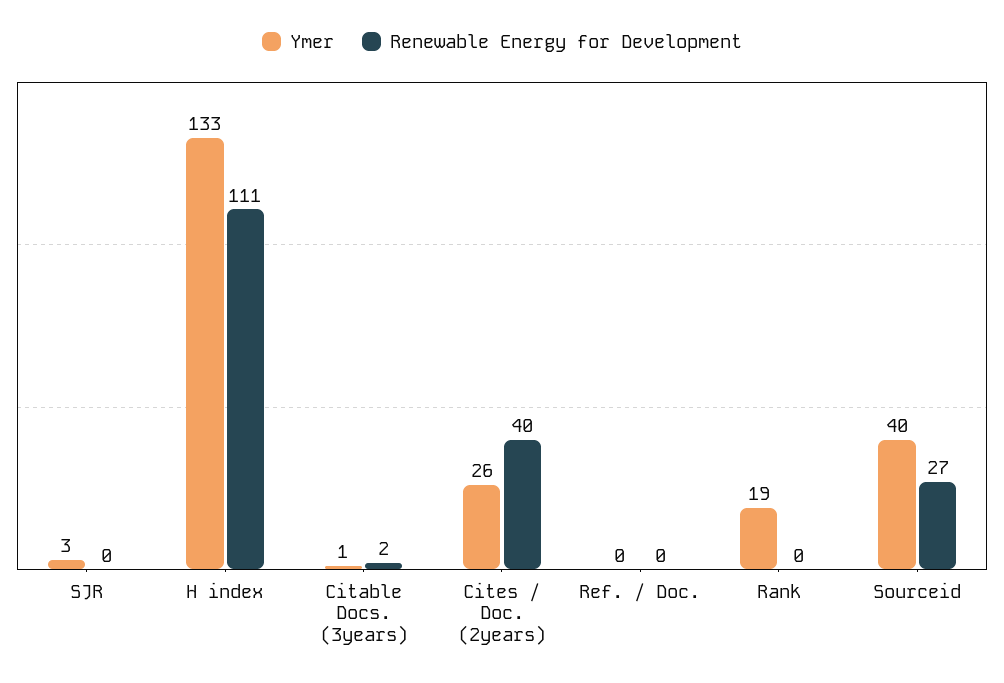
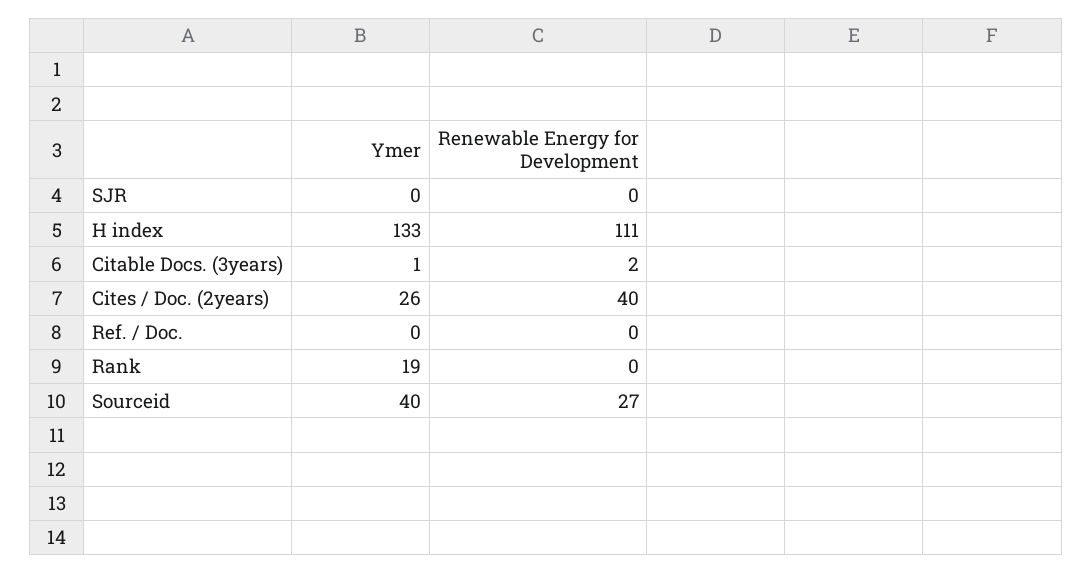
Ymer, SJR: 3 -> 0

